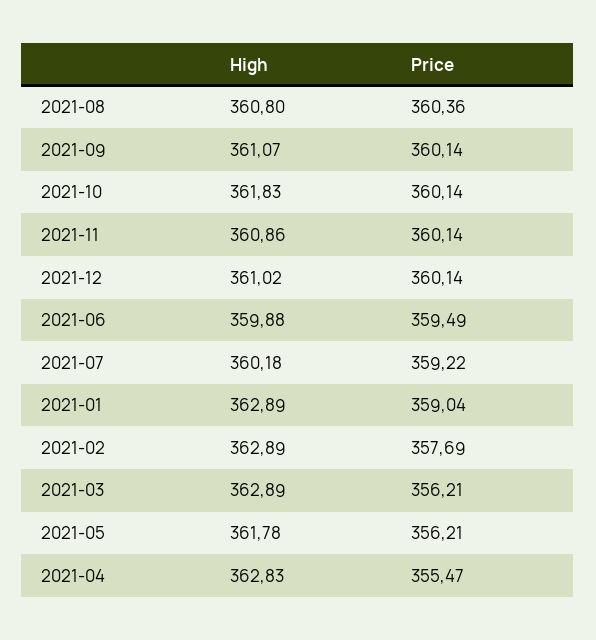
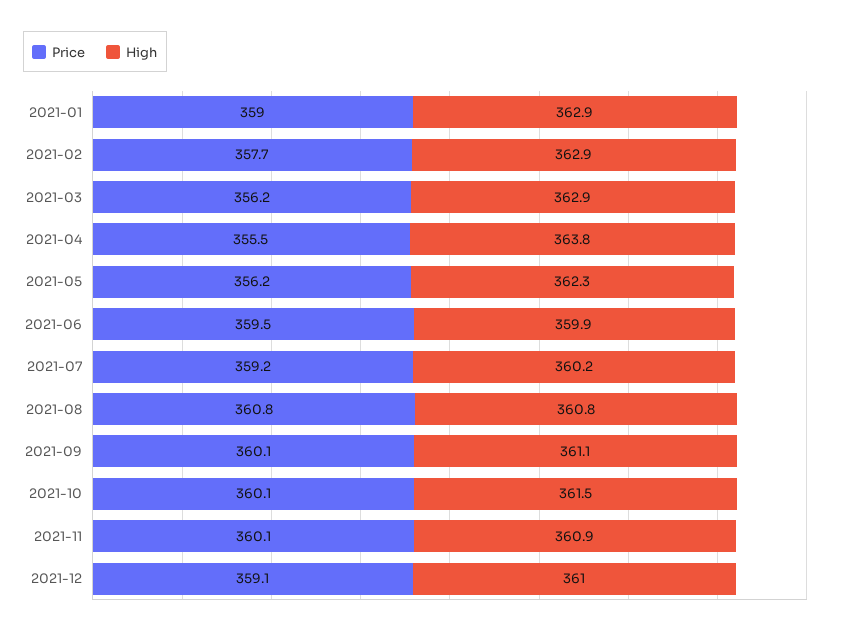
Price, 2021-08: 360.36 -> 360.8
High, 2021-10: 361.83 -> 361.5
Price, 2021-12: 360.14 -> 359.1
High, 2021-05: 361.78 -> 362.3
High, 2021-04: 362.83 -> 363.8

